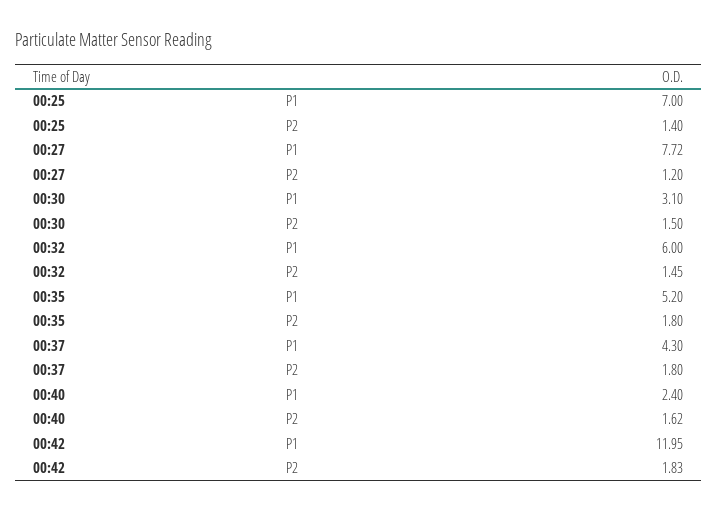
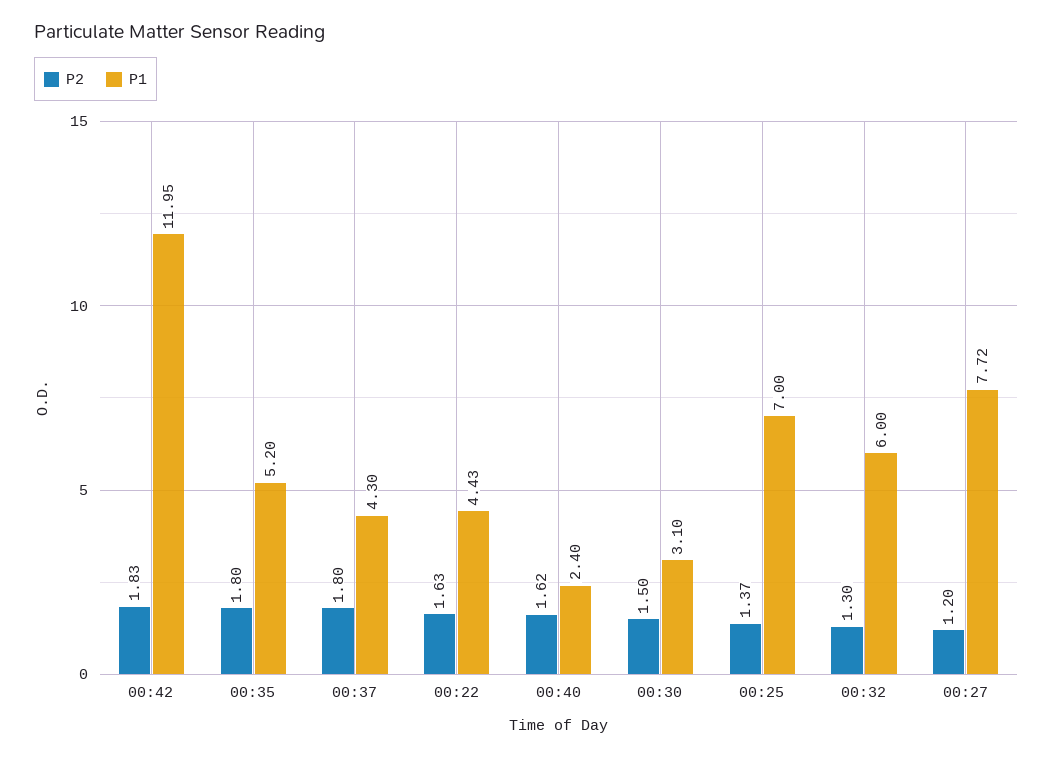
P2, 00:25: 1.4 -> 1.37
P2, 00:32: 1.45 -> 1.3
P2, 00:22: none -> 1.63
P1, 00:22: none -> 4.43

